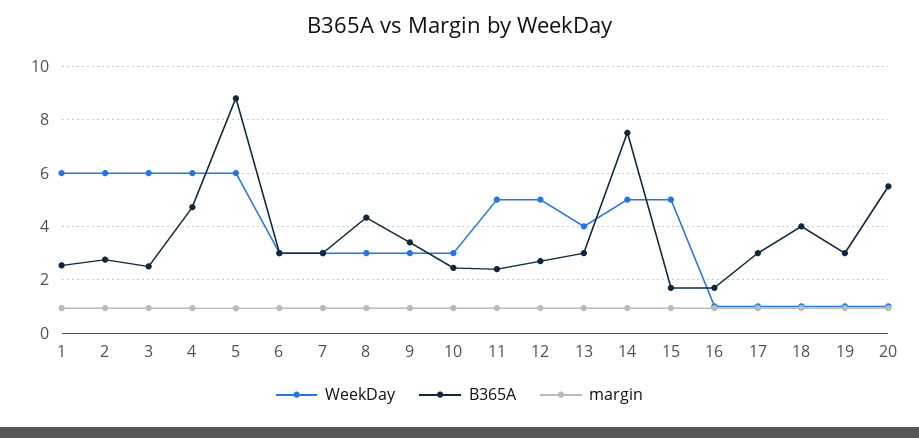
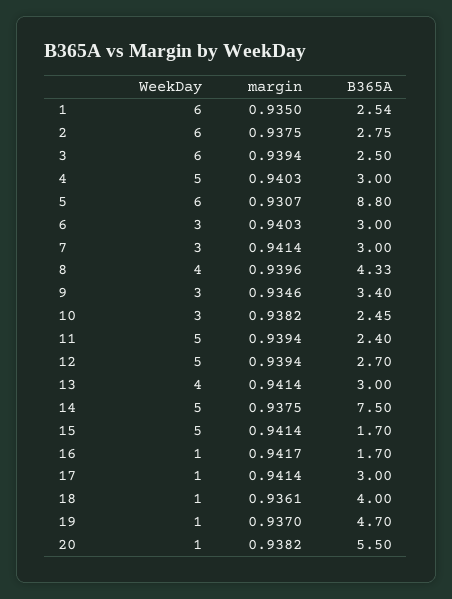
WeekDay, 4: 6 -> 5
B365A, 4: 4.75 -> 3
WeekDay, 8: 3 -> 4
B365A, 19: 3 -> 4.7

